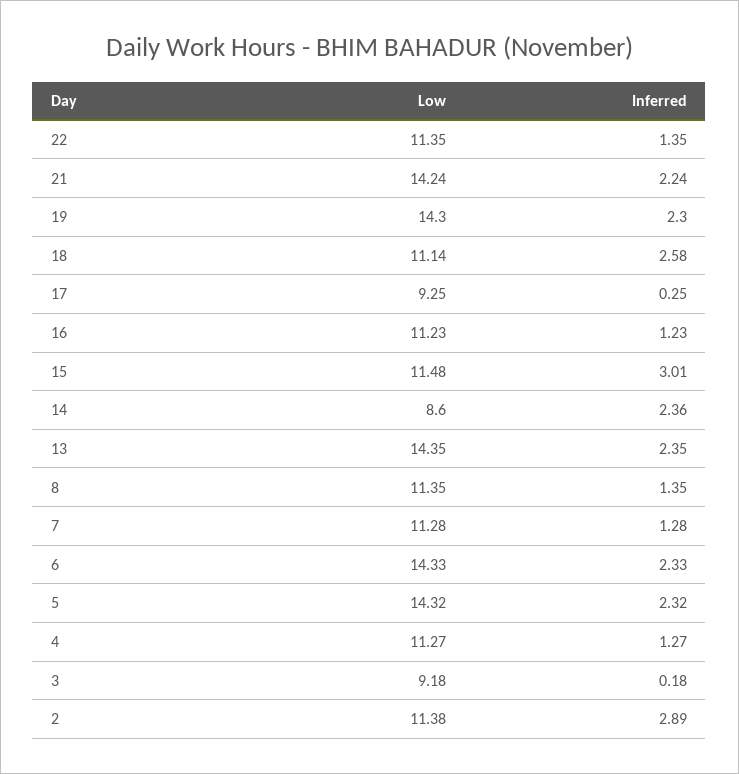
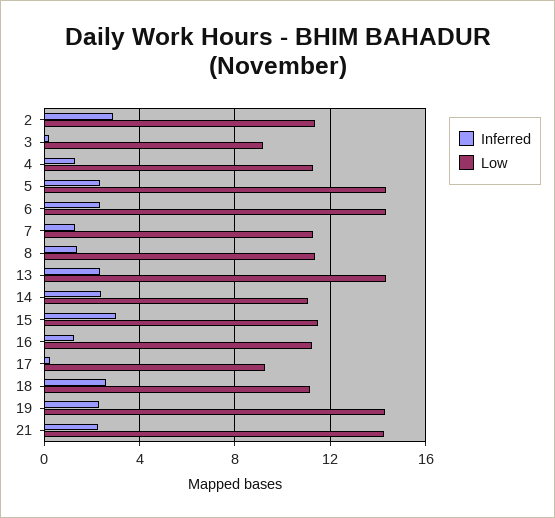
Low, 22: 11.35 -> none
Inferred, 22: 1.35 -> none
Low, 14: 8.6 -> 11

